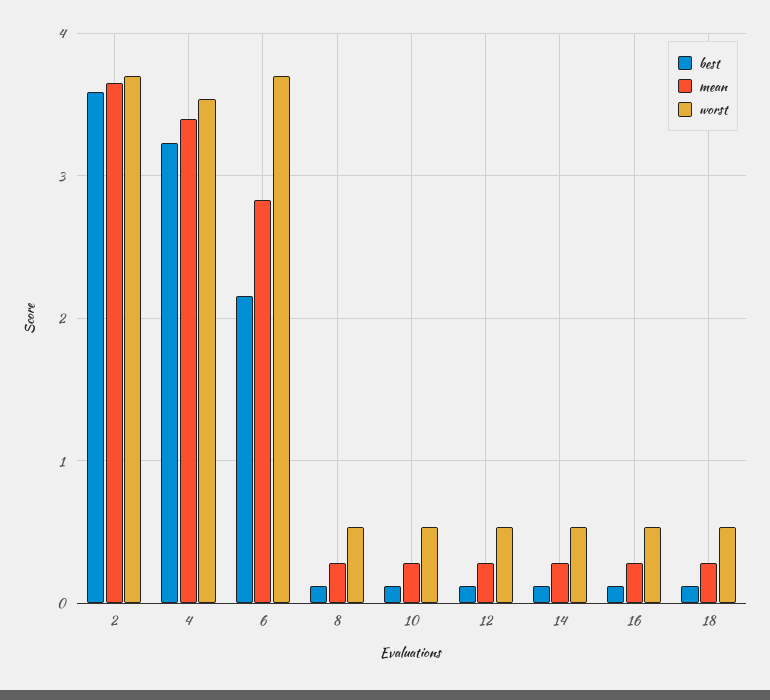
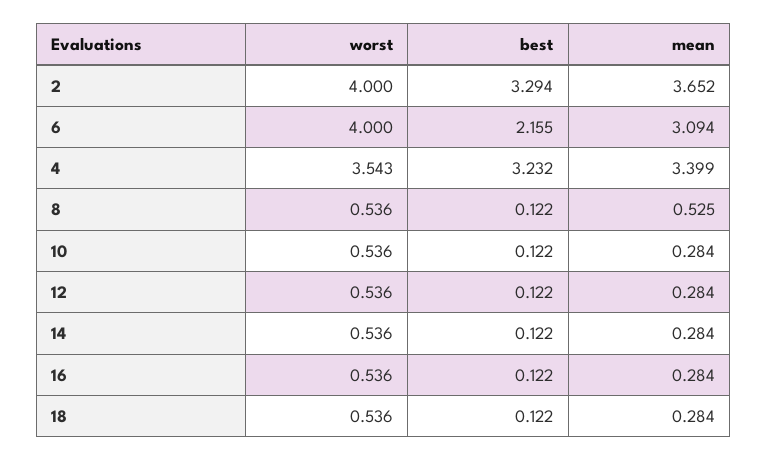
best, 2: 3.6 -> 3.294
worst, 2: 3.7 -> 4
mean, 6: 2.8 -> 3.094
worst, 6: 3.7 -> 4
mean, 8: 0.3 -> 0.525

